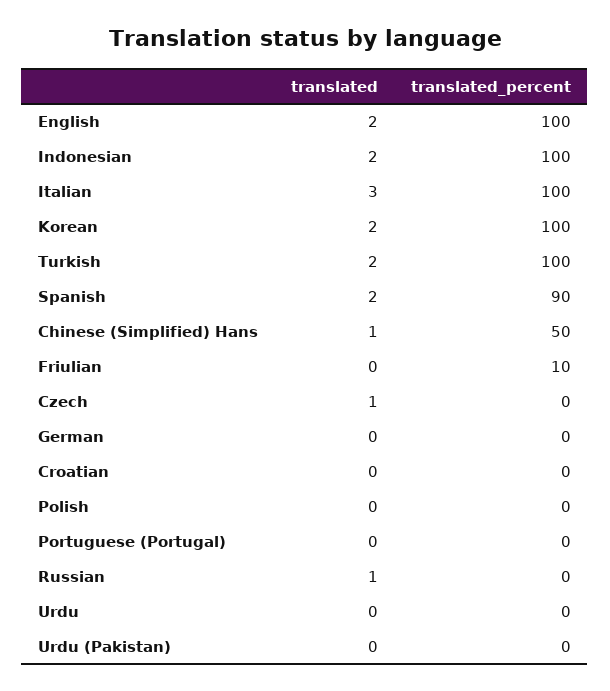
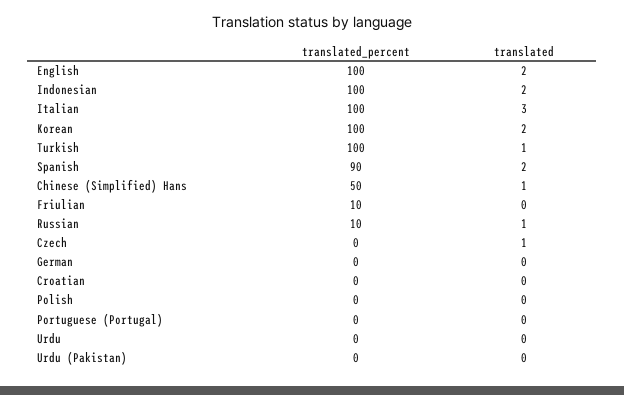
translated, Turkish: 2 -> 1
translated_percent, Russian: 0 -> 10

